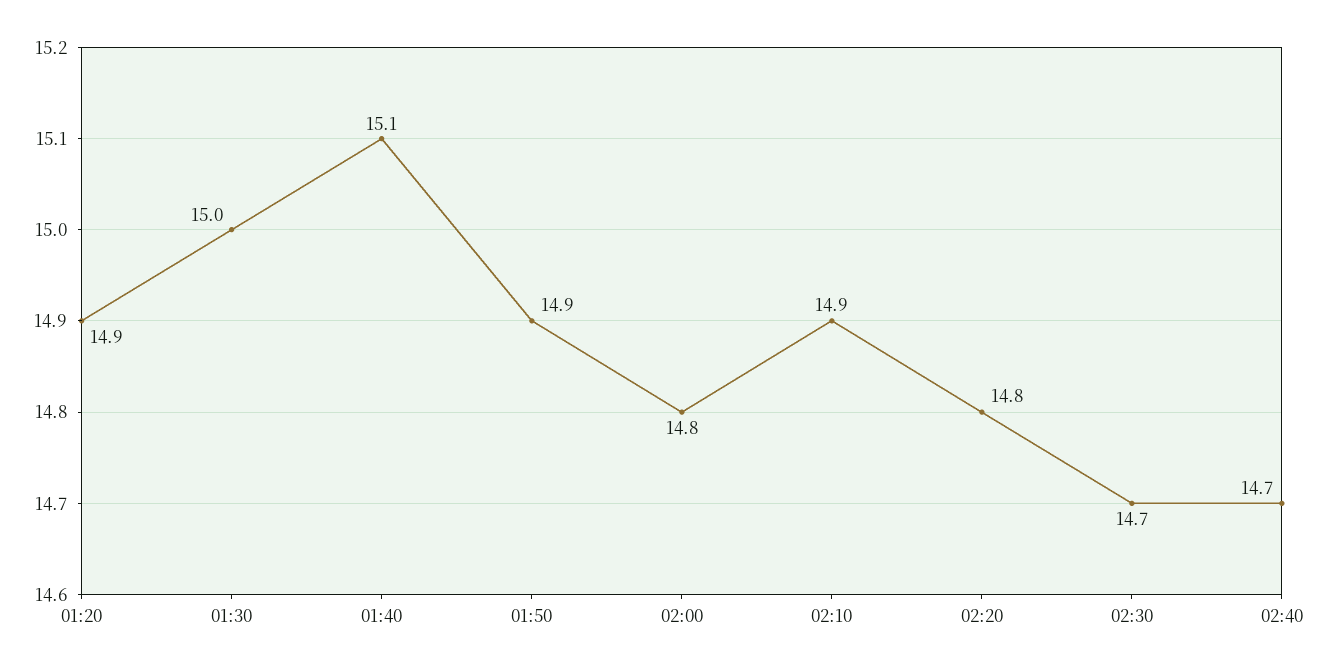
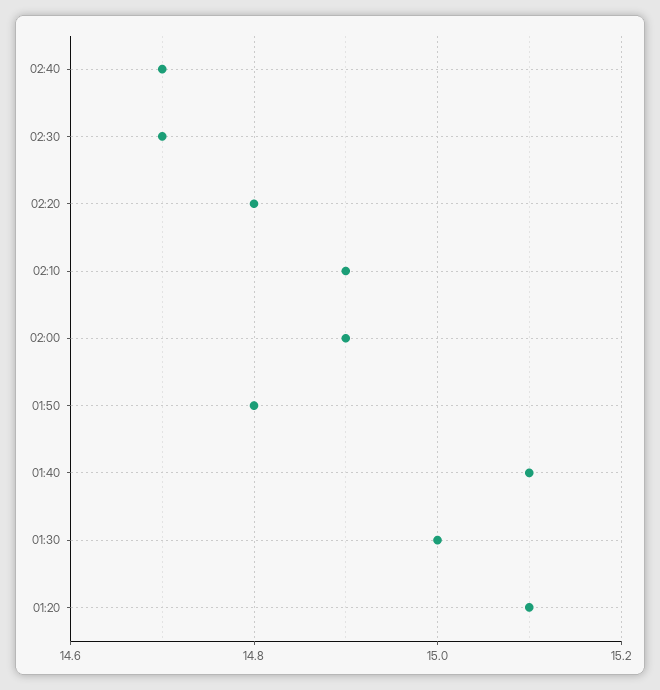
01:20: 14.9 -> 15.1
01:50: 14.9 -> 14.8
02:00: 14.8 -> 14.9

